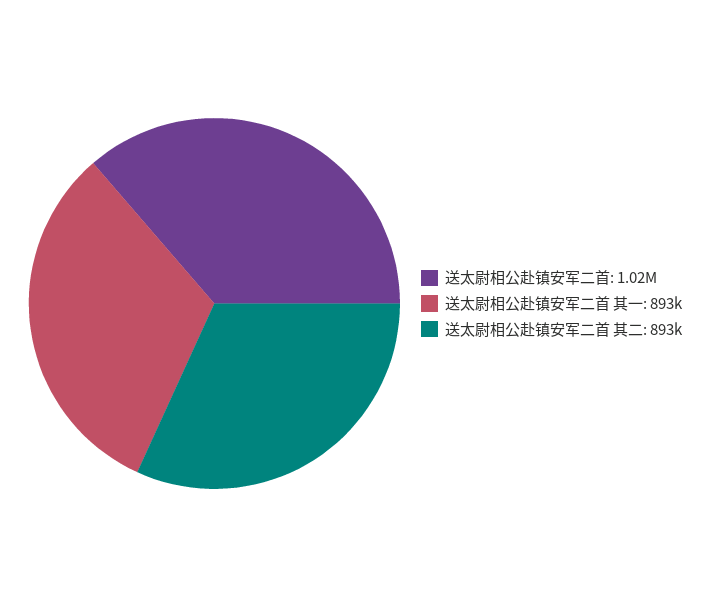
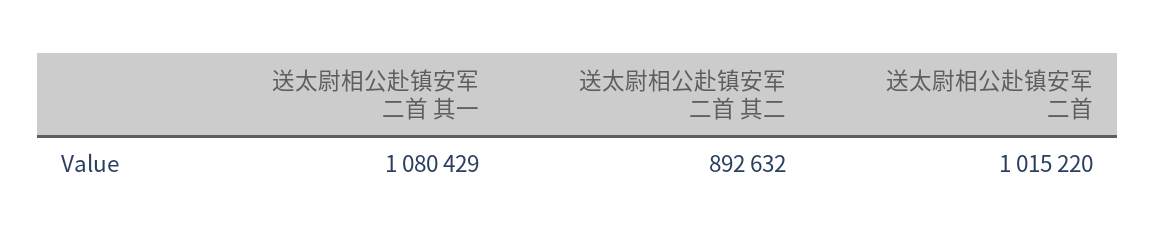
送太尉相公赴镇安军二首 其一: 893000 -> 1080429

